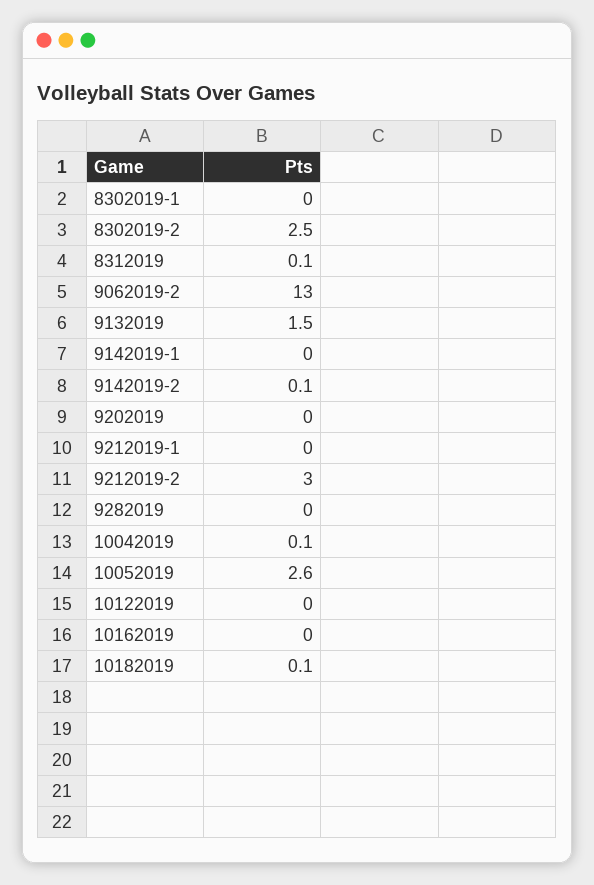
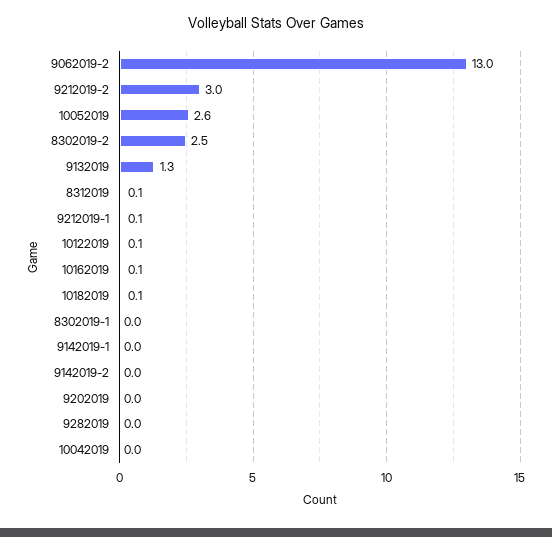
9132019: 1.5 -> 1.3
9142019-2: 0.1 -> 0
9212019-1: 0 -> 0.1
10042019: 0.1 -> 0
10122019: 0 -> 0.1
10162019: 0 -> 0.1

